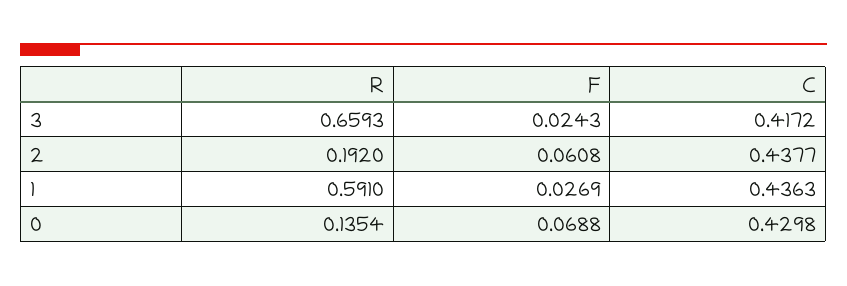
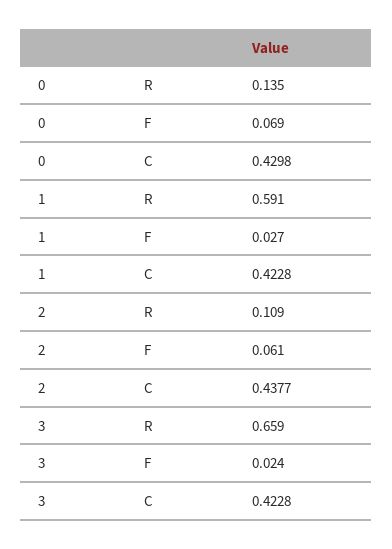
C, 3: 0.4172 -> 0.4228
R, 2: 0.192 -> 0.109
C, 1: 0.4363 -> 0.4228

